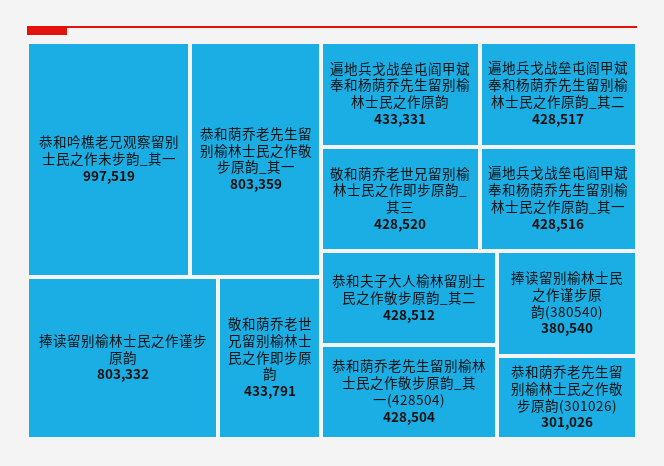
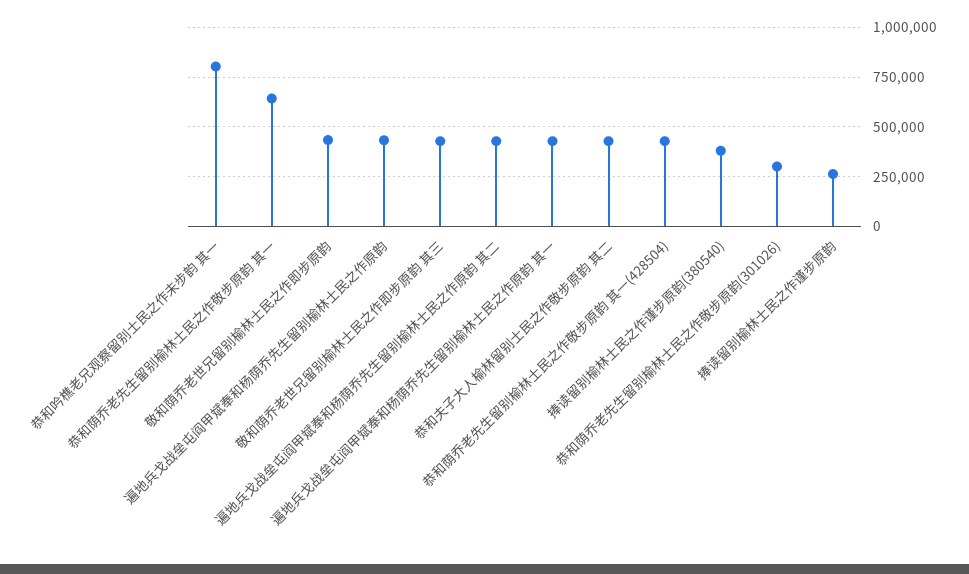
恭和吟樵老兄观察留别士民之作未步韵_其一: 997519 -> 800000
恭和荫乔老先生留别榆林士民之作敬步原韵_其一: 803359 -> 650000
捧读留别榆林士民之作谨步原韵: 803332 -> 250000

